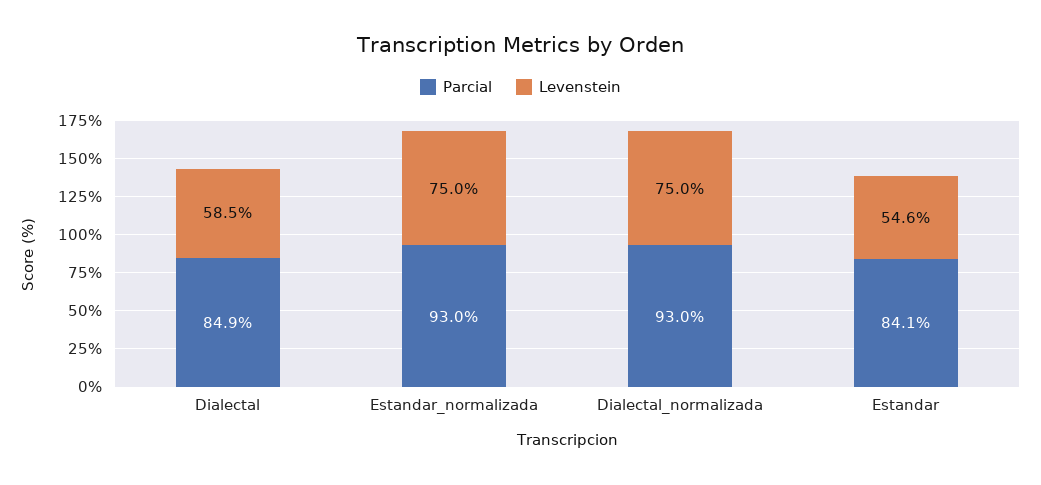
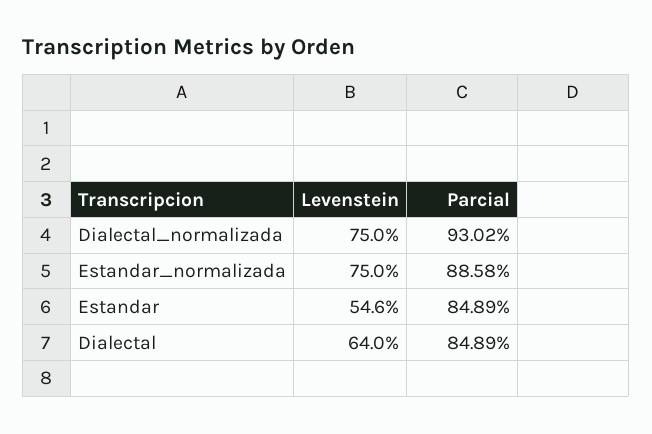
Levenstein, Dialectal: 58.5 -> 64
Parcial, Estandar_normalizada: 93 -> 88.58
Parcial, Estandar: 84.1 -> 84.89

